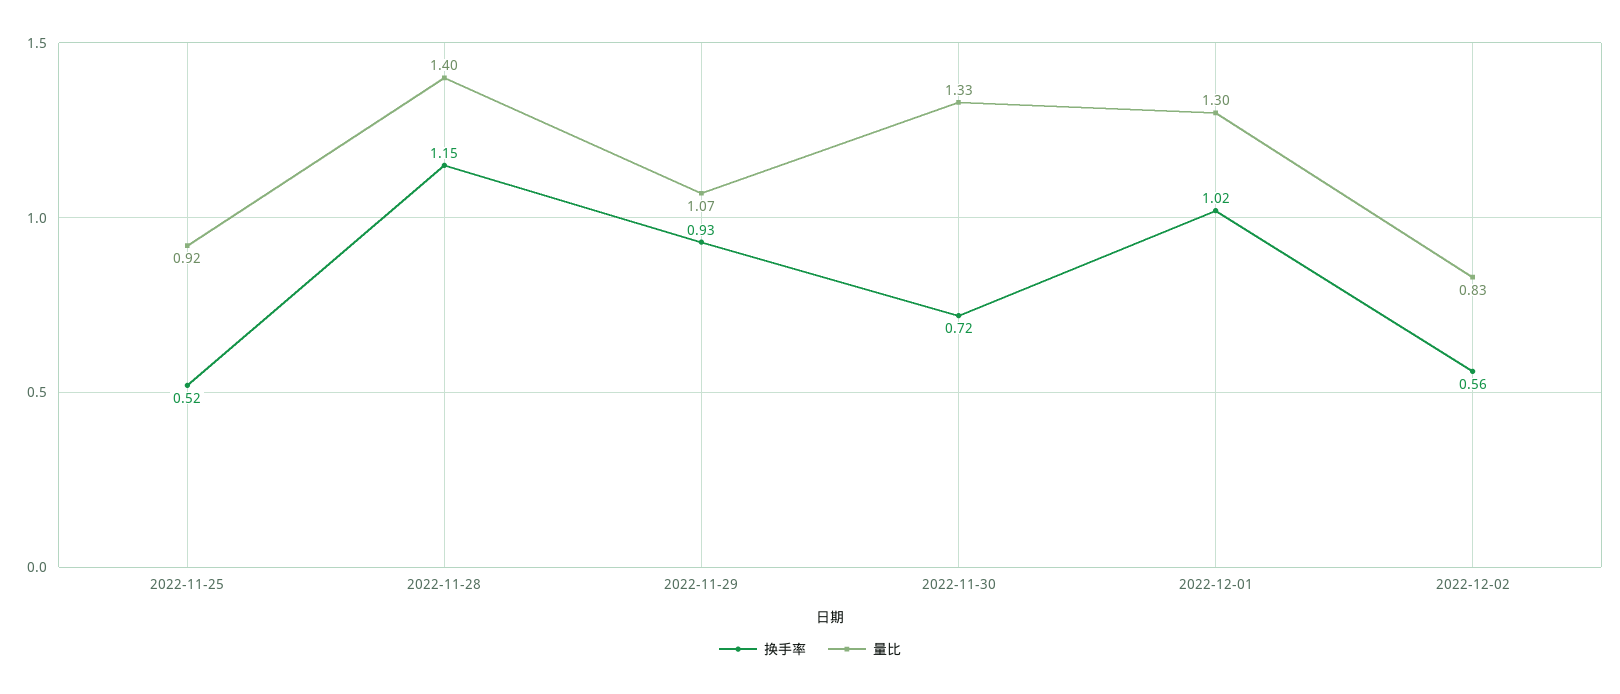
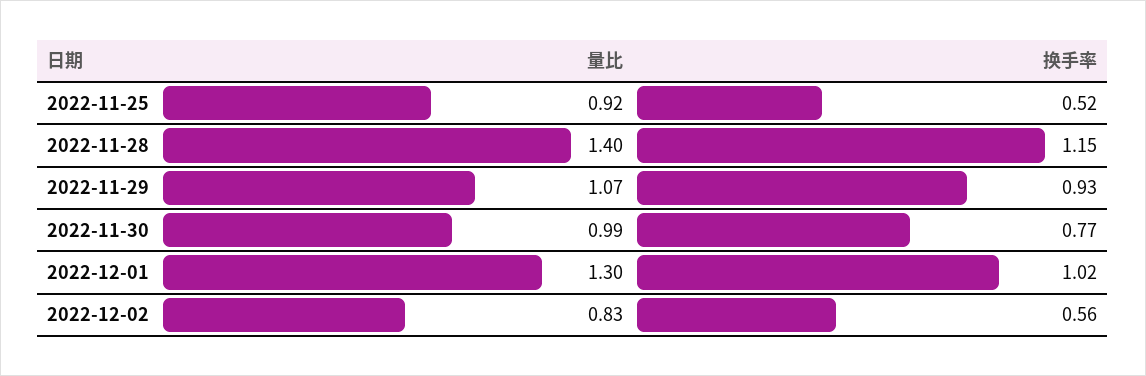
换手率, 2022-11-30: 0.72 -> 0.77
量比, 2022-11-30: 1.33 -> 0.99

